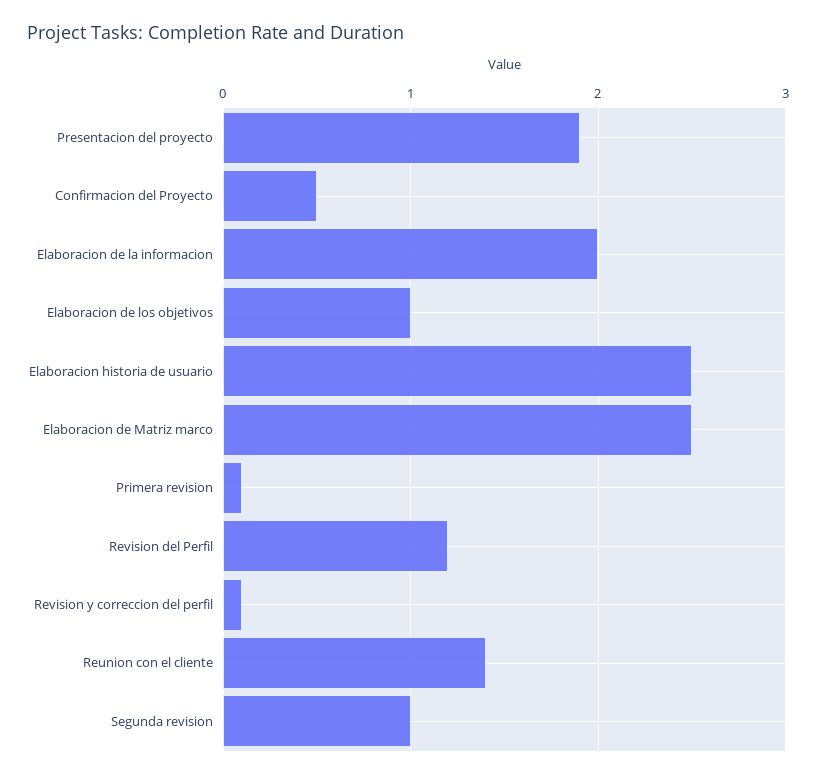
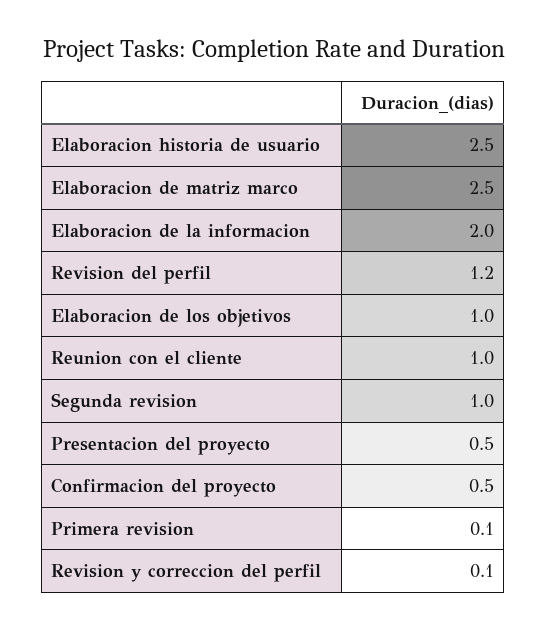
Presentacion del proyecto: 1.9 -> 0.5
Reunion con el cliente: 1.4 -> 1

